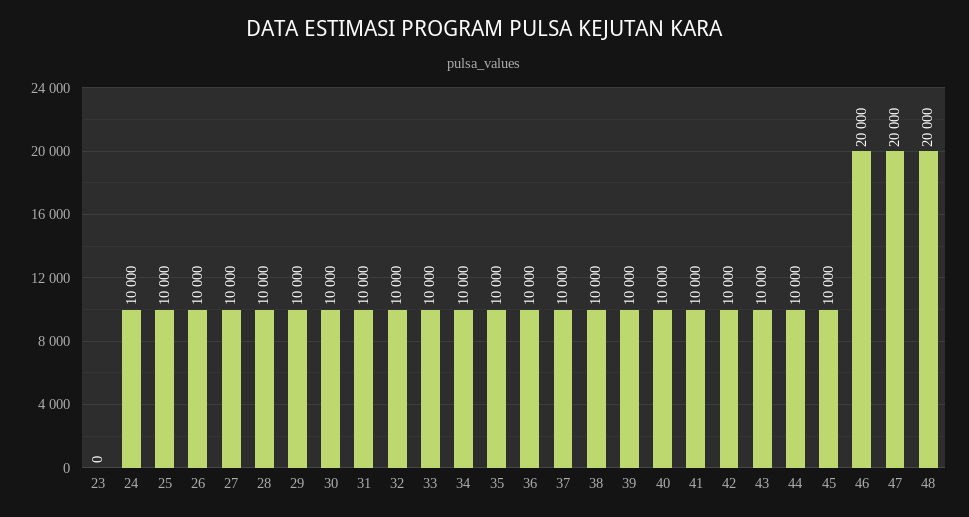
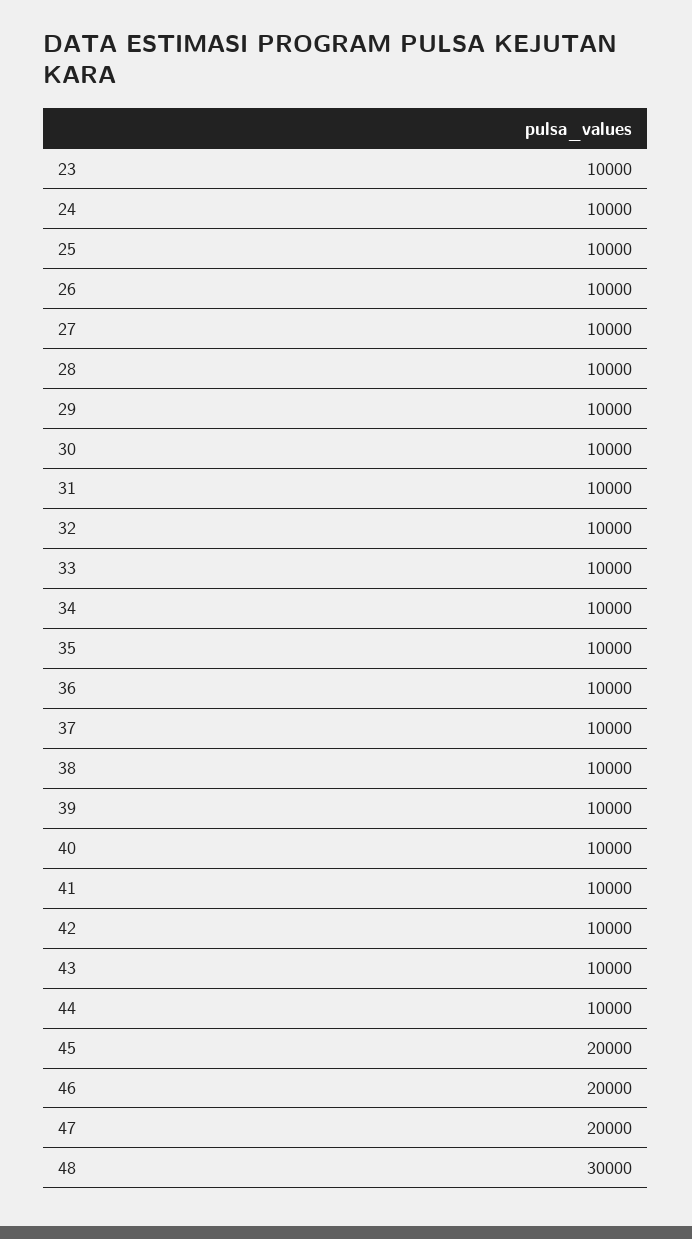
23: 0 -> 10000
45: 10000 -> 20000
48: 20000 -> 30000

